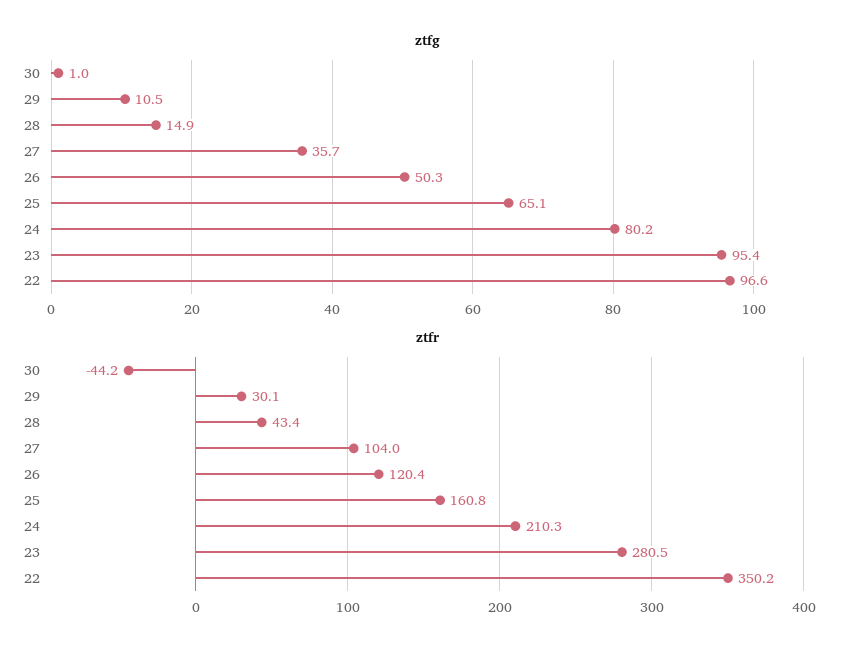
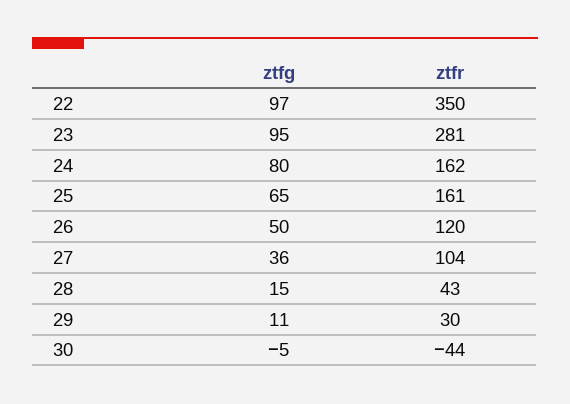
ztfg, 30: 1 -> -5
ztfr, 24: 210.3 -> 162

